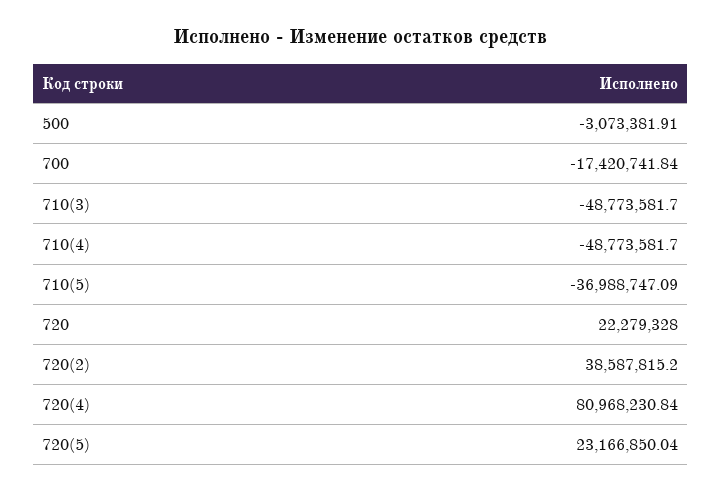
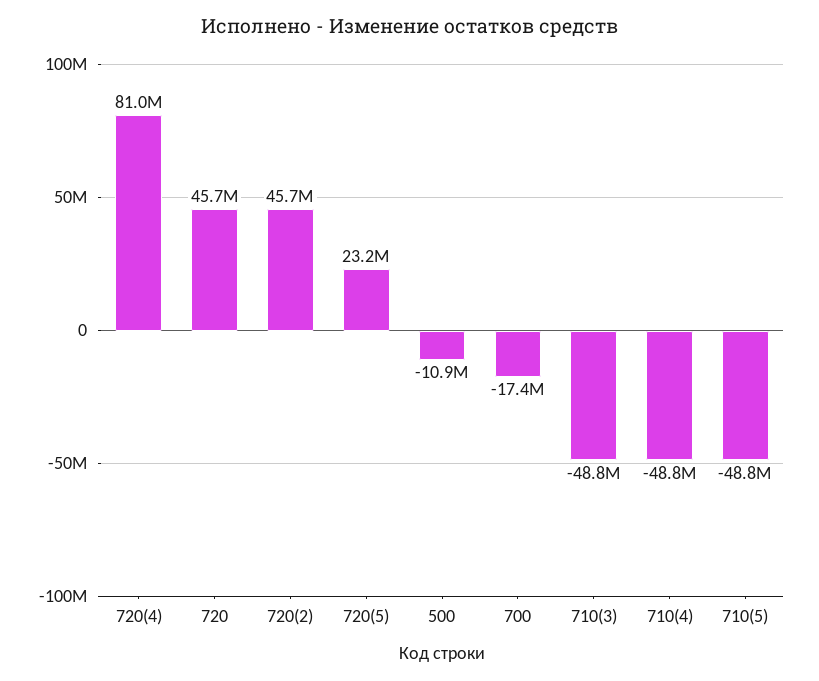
500: -3073381.91 -> -10900000
710(5): -36988747.09 -> -48800000
720: 22279328 -> 45700000
720(2): 38587815.2 -> 45700000

